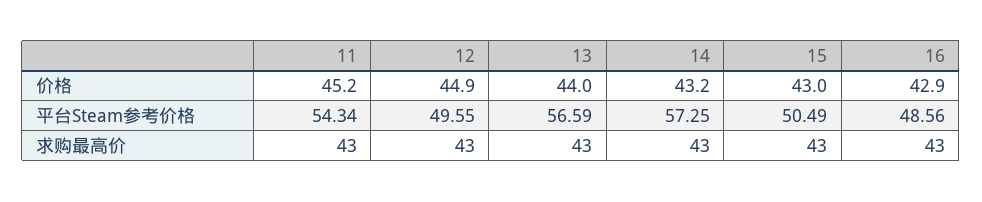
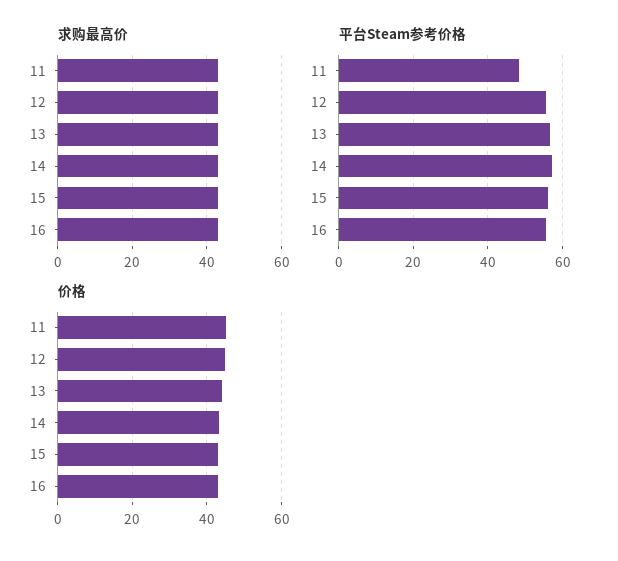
平台Steam参考价格, 11: 54.34 -> 48
平台Steam参考价格, 12: 49.55 -> 56
平台Steam参考价格, 15: 50.49 -> 56
平台Steam参考价格, 16: 48.56 -> 56

